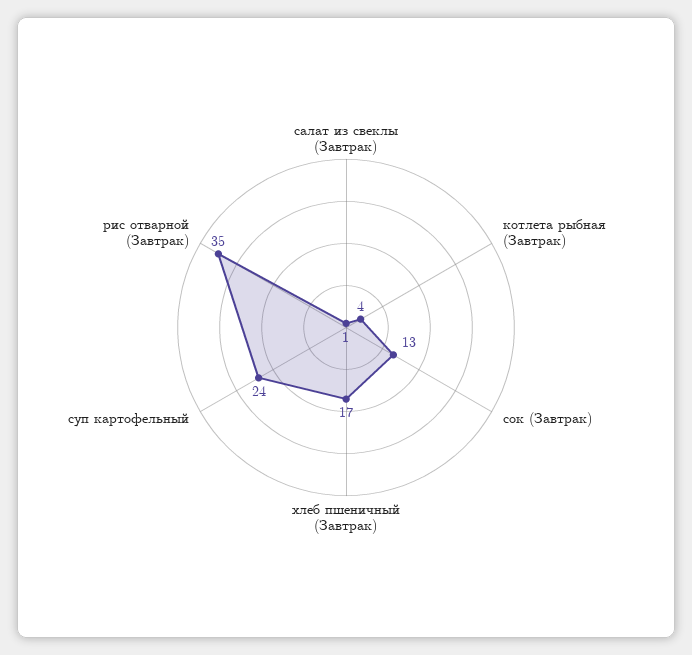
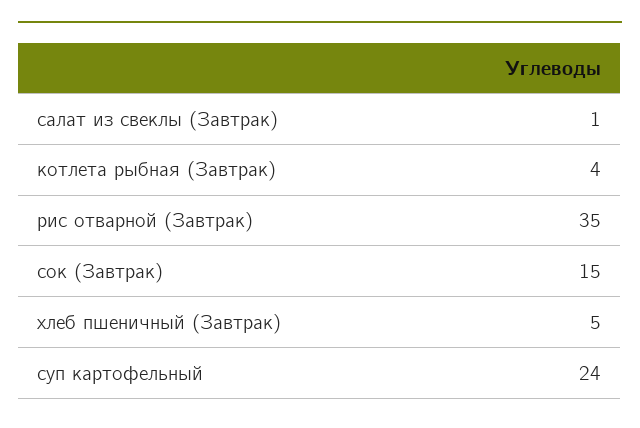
сок (Завтрак): 13 -> 15
хлеб пшеничный (Завтрак): 17 -> 5

